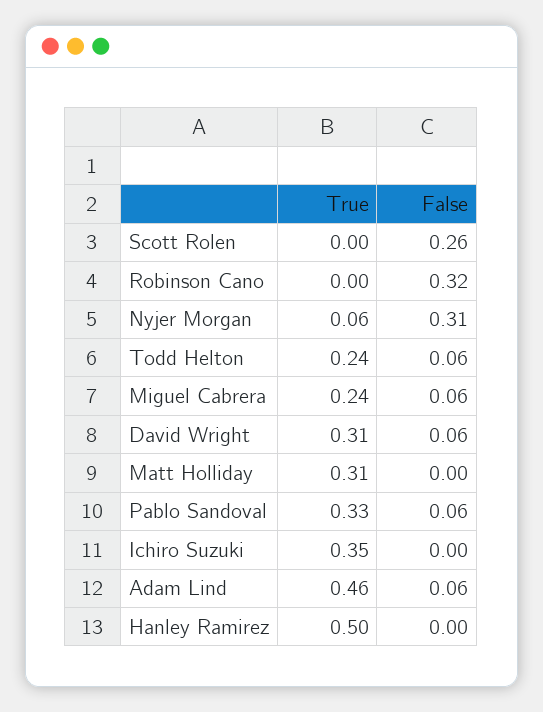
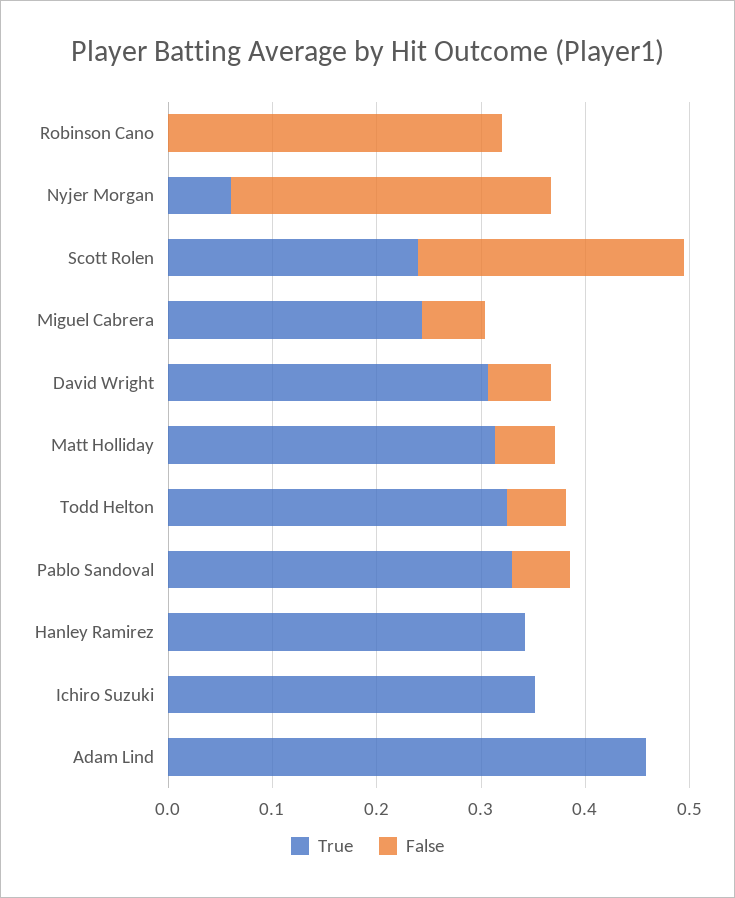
True, Scott Rolen: 0 -> 0.24
True, Todd Helton: 0.24 -> 0.32
False, Matt Holliday: 0 -> 0.06
False, Adam Lind: 0.06 -> 0
True, Hanley Ramirez: 0.5 -> 0.34

